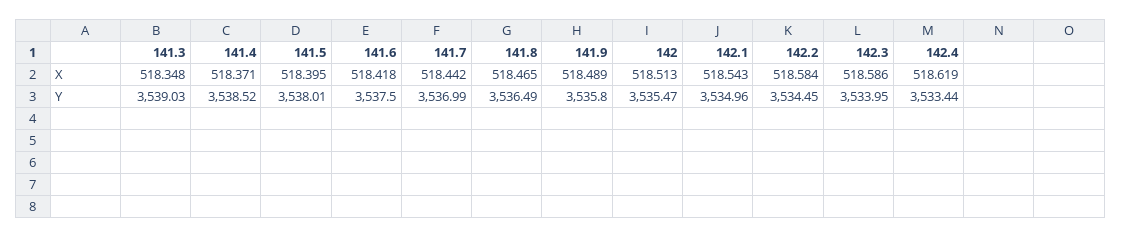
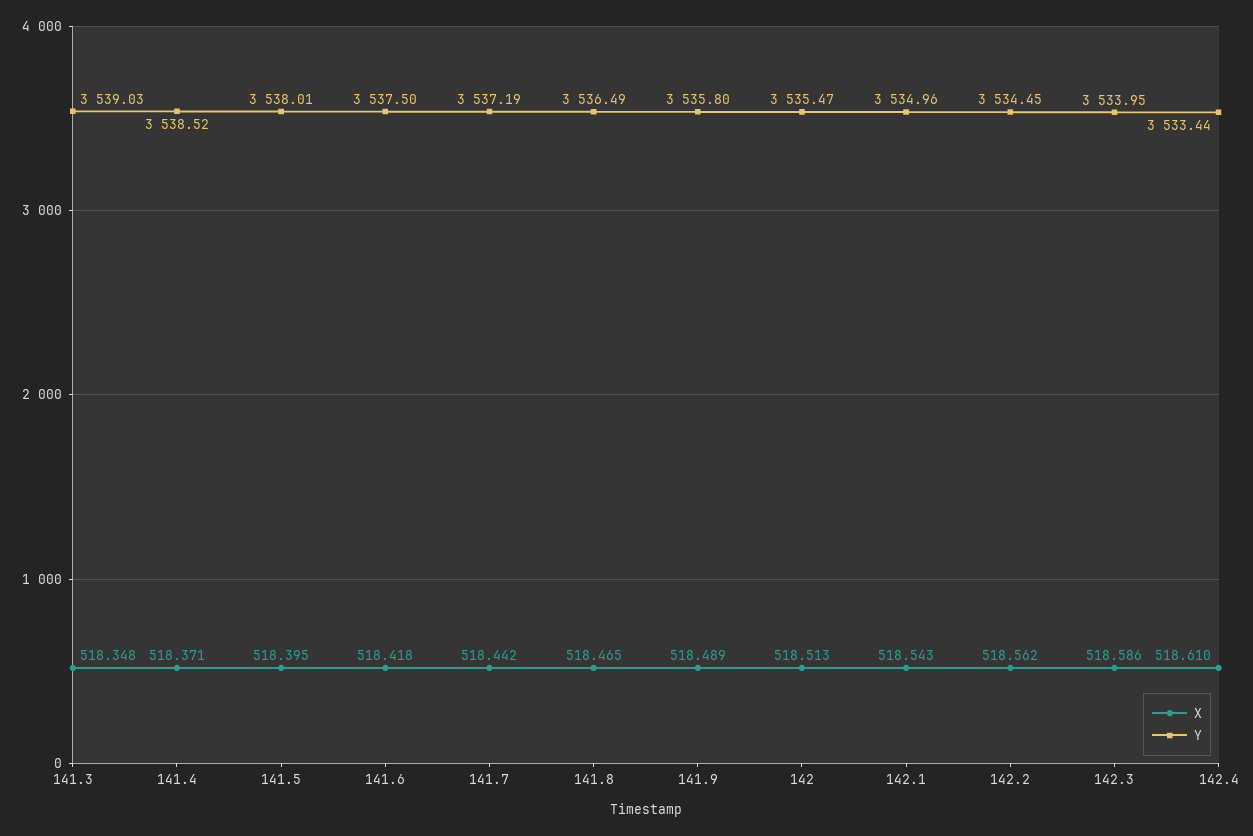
X, 142.2: 518.584 -> 518.562
X, 142.4: 518.619 -> 518.61
Y, 141.7: 3536.99 -> 3537.19

